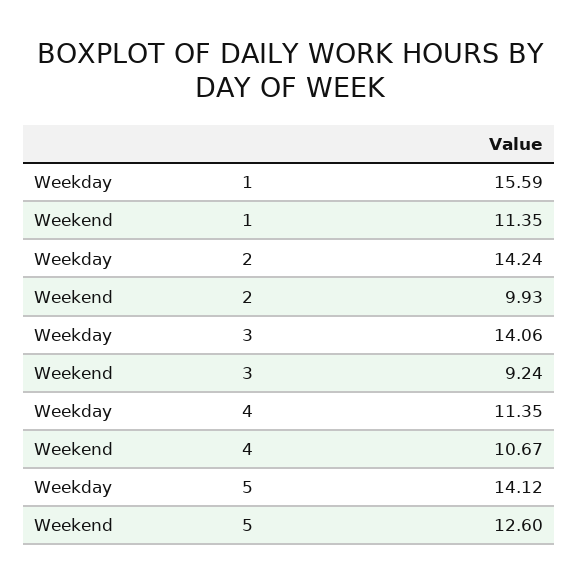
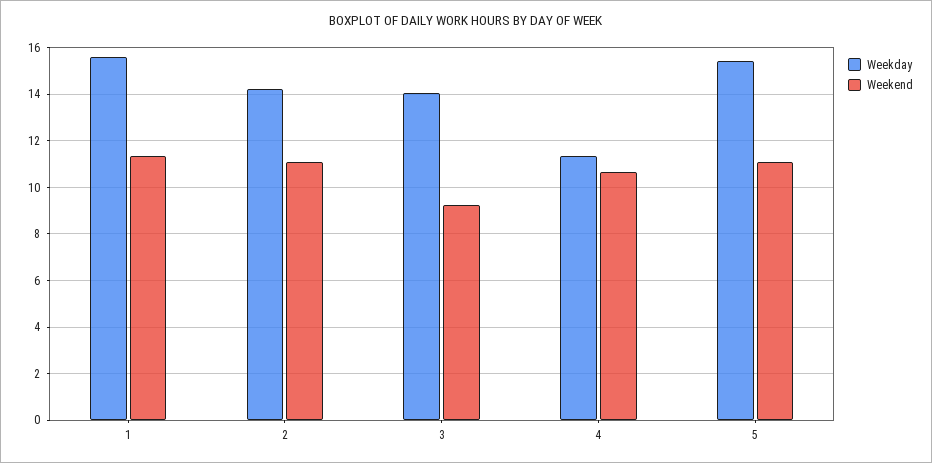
Weekend, 2: 9.93 -> 11
Weekday, 5: 14.12 -> 15.5
Weekend, 5: 12.6 -> 11

